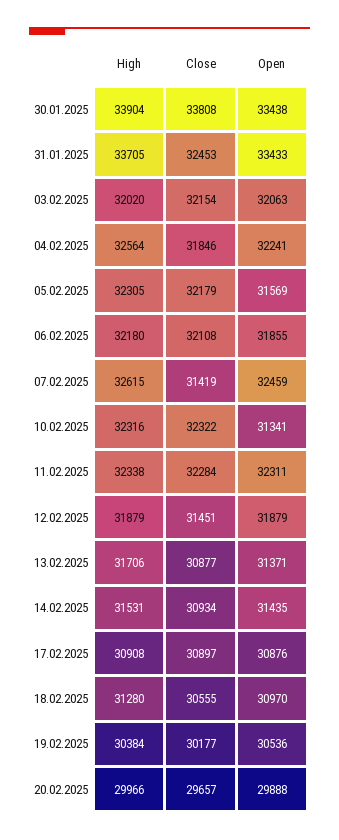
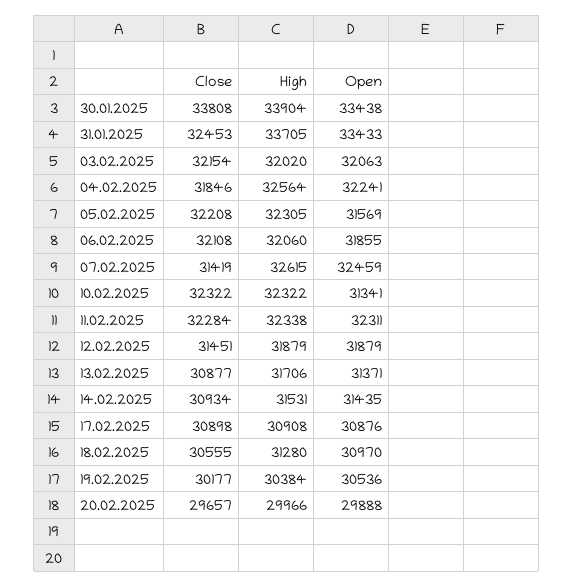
Close, 05.02.2025: 32179 -> 32208
High, 06.02.2025: 32180 -> 32060
High, 10.02.2025: 32316 -> 32322
Close, 17.02.2025: 30897 -> 30898

